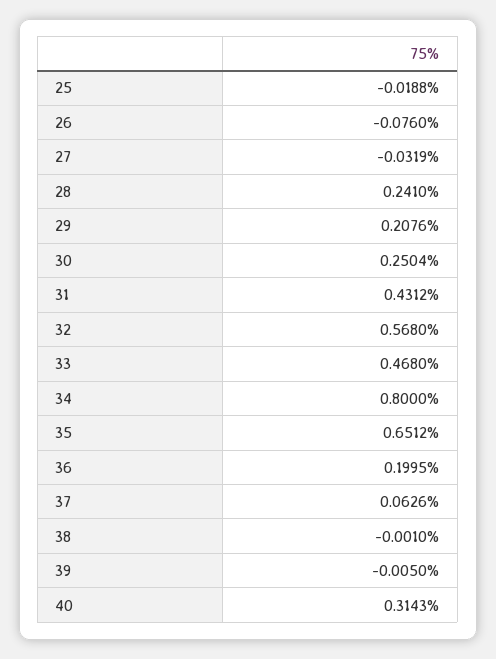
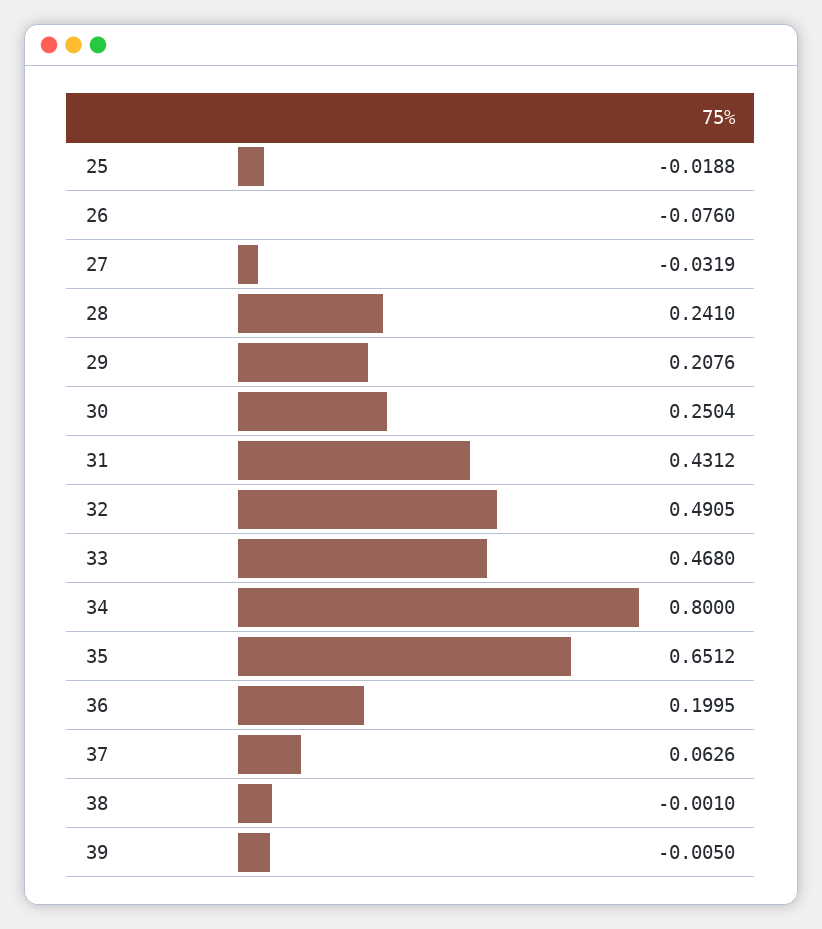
32: 0.568 -> 0.4905
40: 0.3143 -> none

